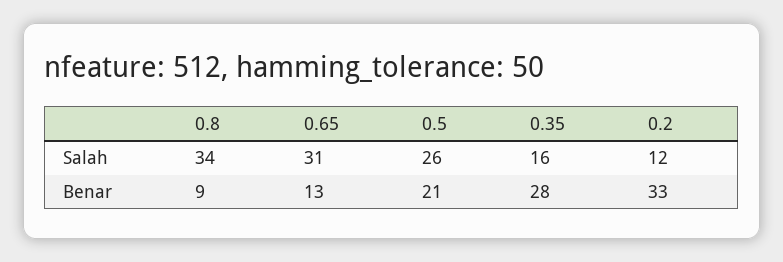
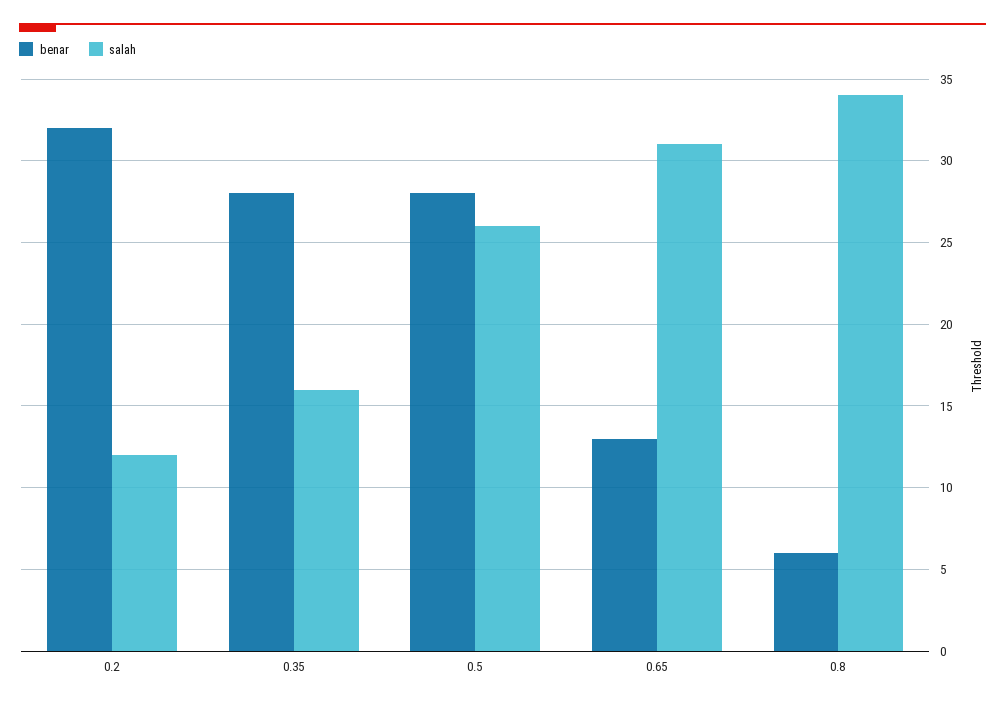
Benar, 0.8: 9 -> 6
Benar, 0.5: 21 -> 28
Benar, 0.2: 33 -> 32

